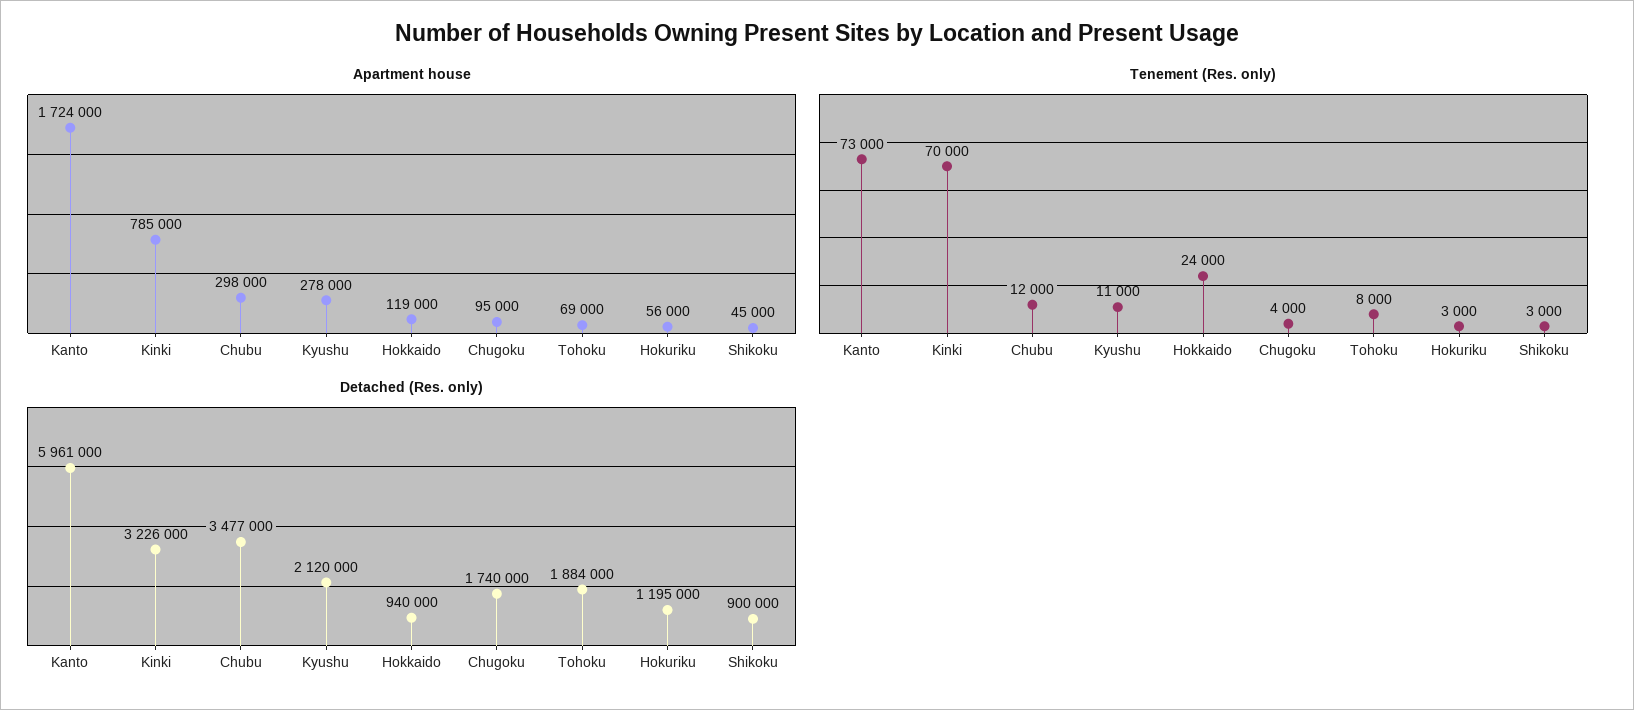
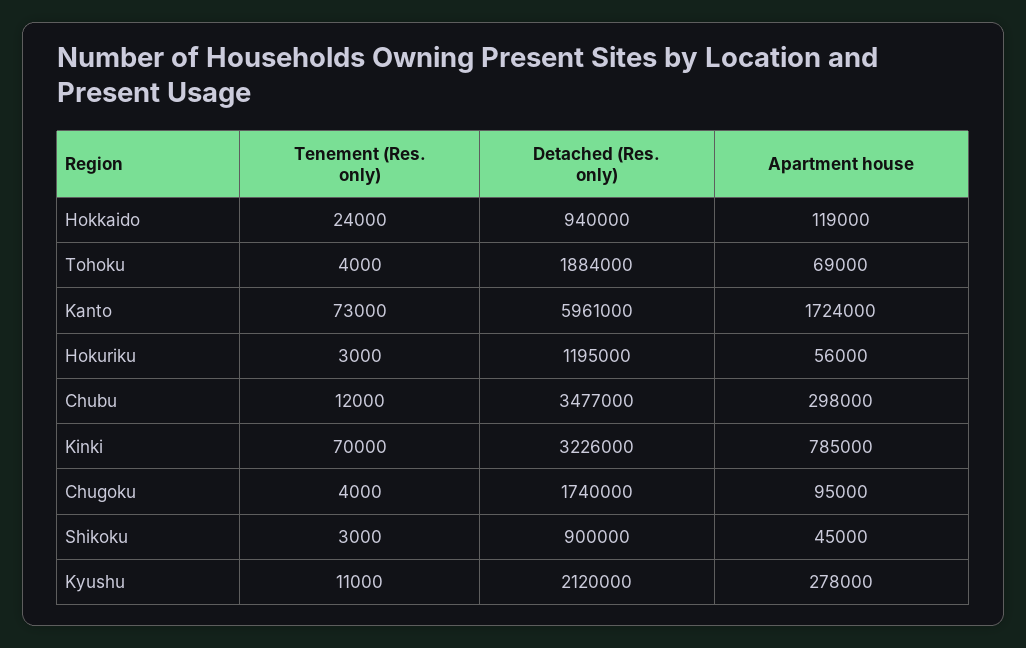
Tenement (Res. only), Tohoku: 8000 -> 4000

